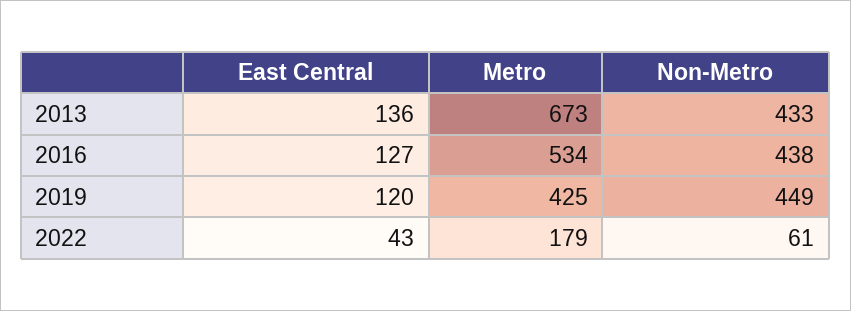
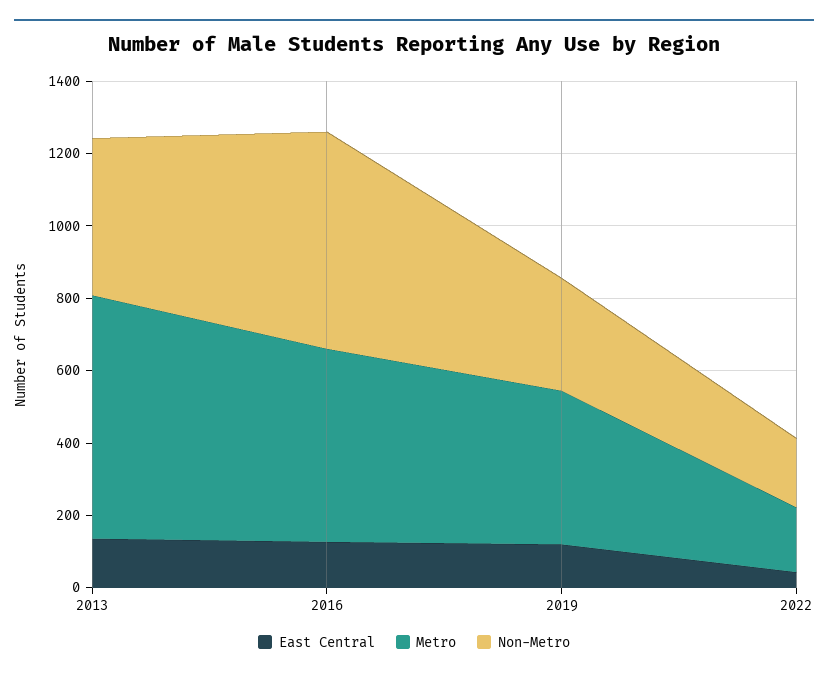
Non-Metro, 2016: 438 -> 600
Non-Metro, 2019: 449 -> 300
Non-Metro, 2022: 61 -> 200

